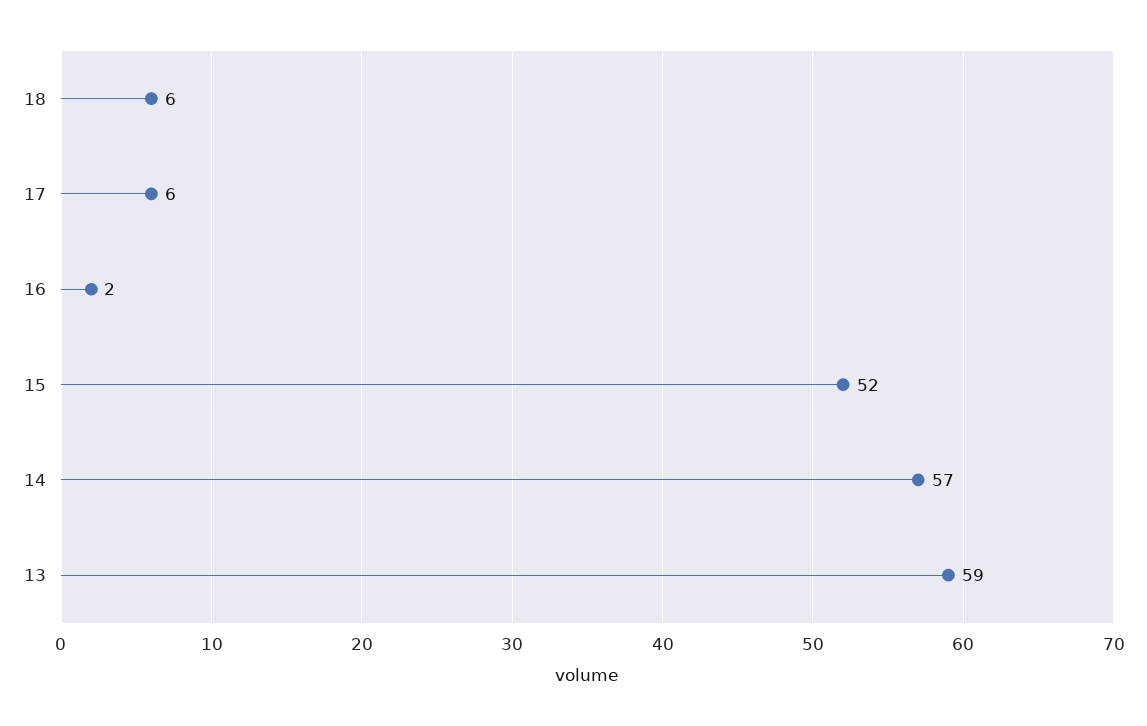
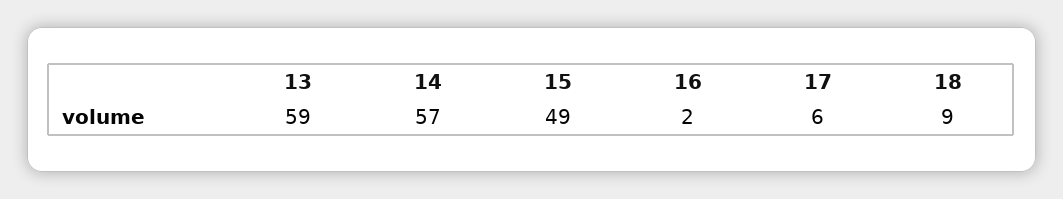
18: 6 -> 9
15: 52 -> 49

